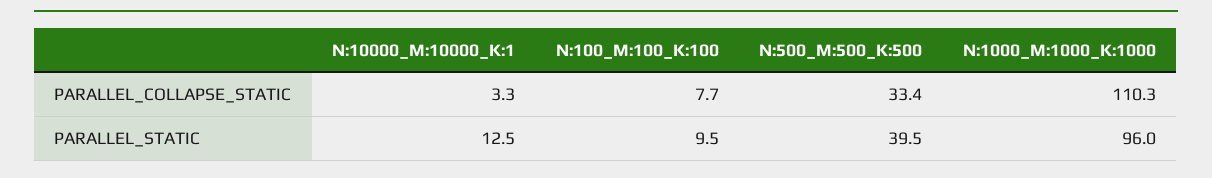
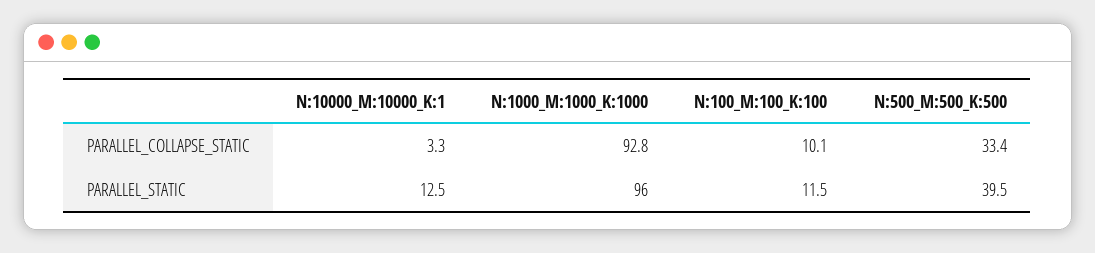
N:100_M:100_K:100, PARALLEL_COLLAPSE_STATIC: 7.7 -> 10.1
N:1000_M:1000_K:1000, PARALLEL_COLLAPSE_STATIC: 110.3 -> 92.8
N:100_M:100_K:100, PARALLEL_STATIC: 9.5 -> 11.5

